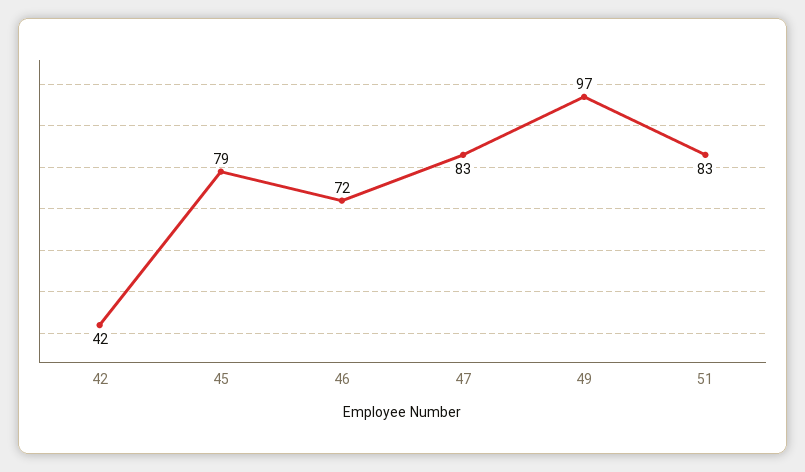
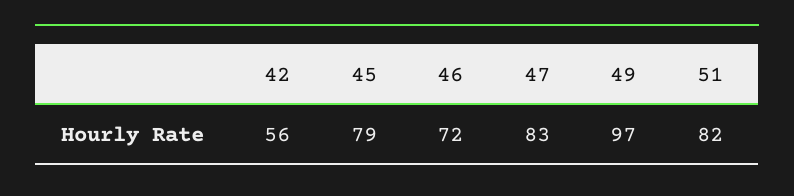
42: 42 -> 56
51: 83 -> 82

